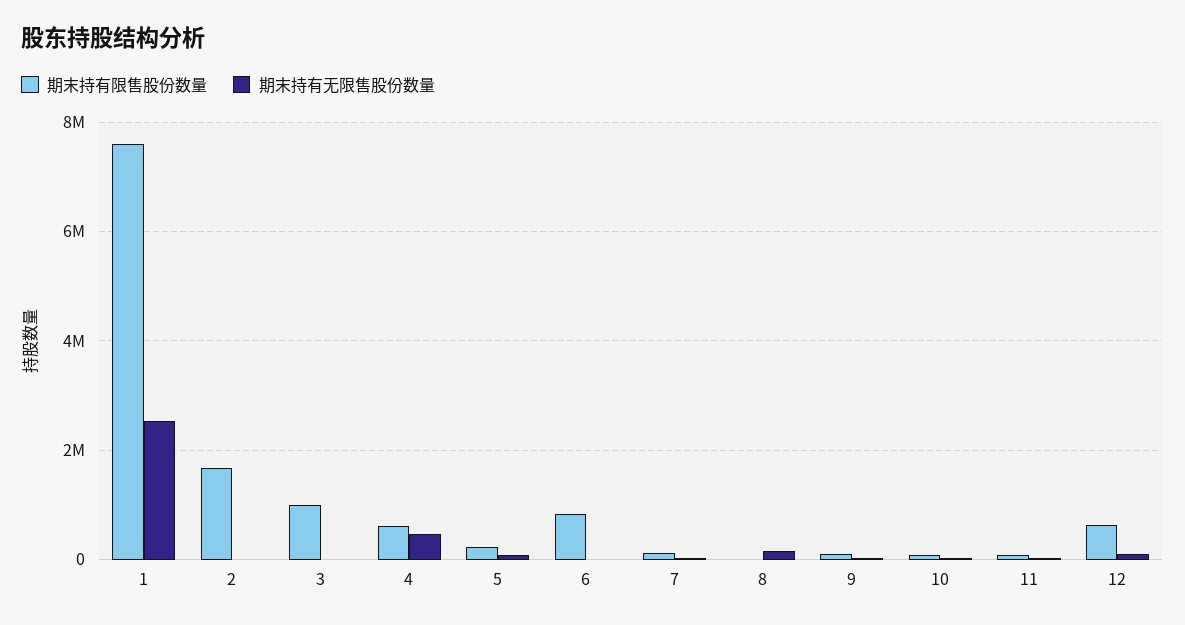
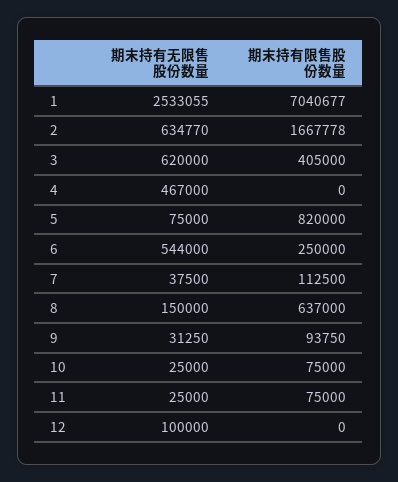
期末持有限售股份数量, 1: 7600000 -> 7040677
期末持有无限售股份数量, 2: 0 -> 634770
期末持有限售股份数量, 3: 1000000 -> 405000
期末持有无限售股份数量, 3: 0 -> 620000
期末持有限售股份数量, 4: 600000 -> 0
期末持有限售股份数量, 5: 200000 -> 820000
期末持有限售股份数量, 6: 800000 -> 250000
期末持有无限售股份数量, 6: 0 -> 544000
期末持有限售股份数量, 8: 0 -> 637000
期末持有限售股份数量, 12: 600000 -> 0

